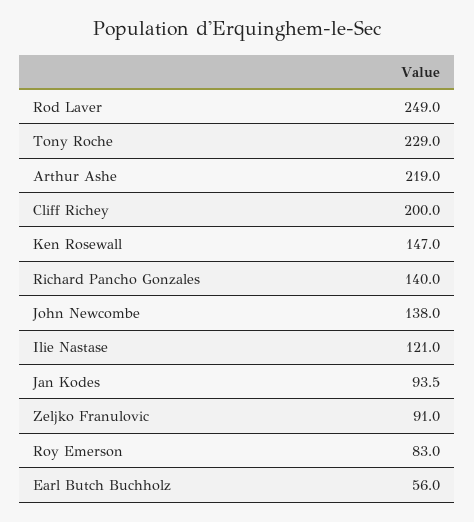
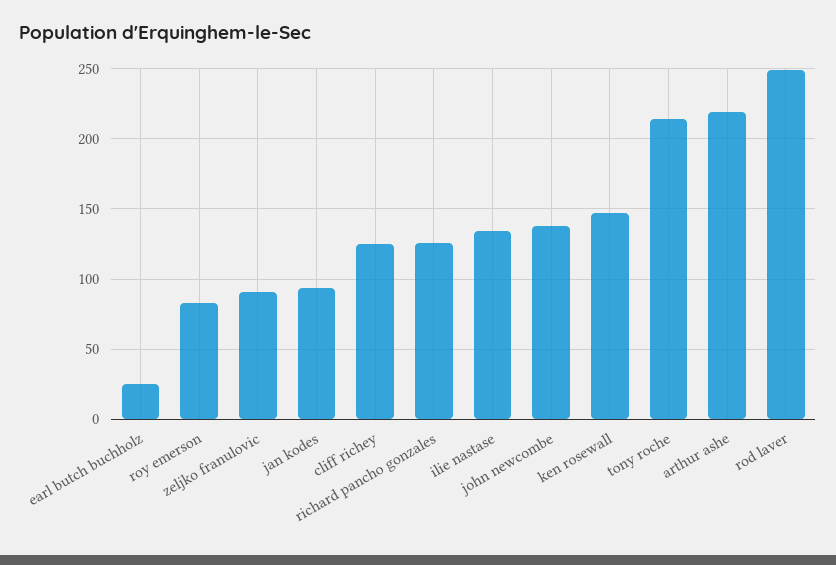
Tony Roche: 229 -> 215
Cliff Richey: 200 -> 125
Richard Pancho Gonzales: 140 -> 125
Ilie Nastase: 121 -> 135
Earl Butch Buchholz: 56 -> 25

